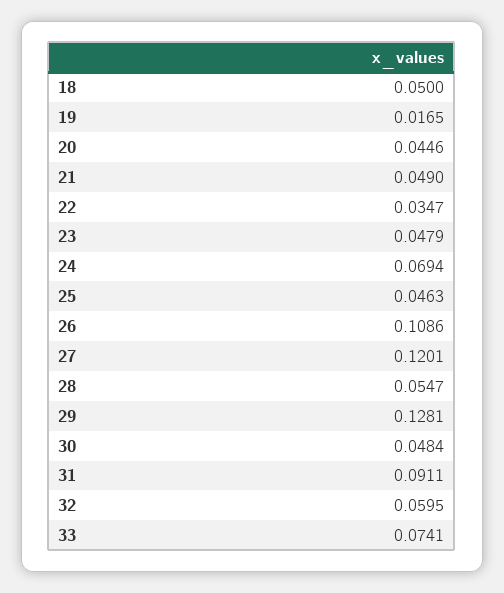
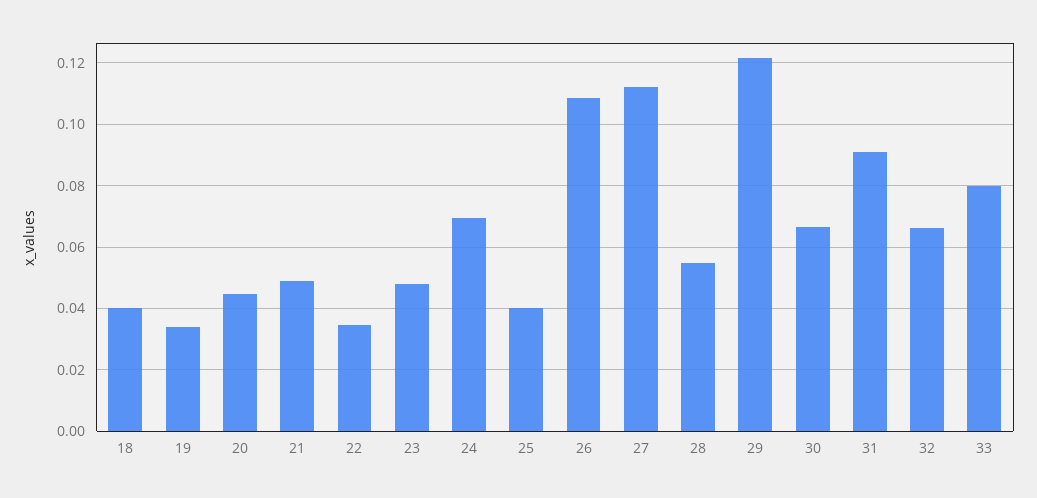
18: 0.05 -> 0.04
19: 0.0165 -> 0.034
25: 0.0463 -> 0.04
27: 0.1201 -> 0.112
29: 0.1281 -> 0.122
30: 0.0484 -> 0.066
32: 0.0595 -> 0.066
33: 0.0741 -> 0.08

